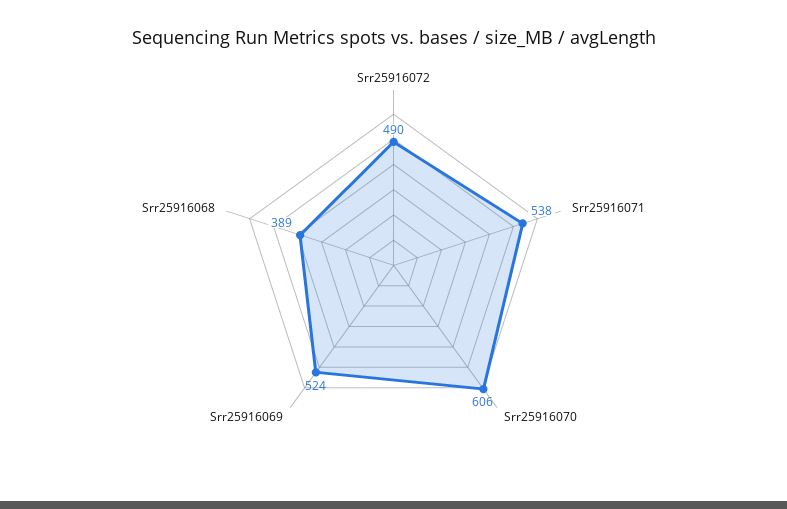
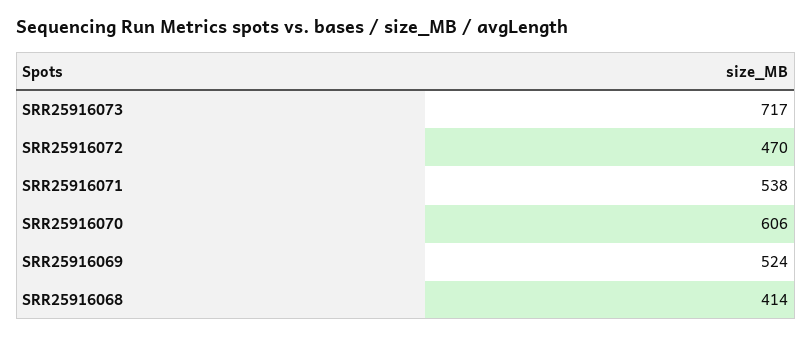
Srr25916072: 490 -> 470
Srr25916068: 389 -> 414
SRR25916073: none -> 717

